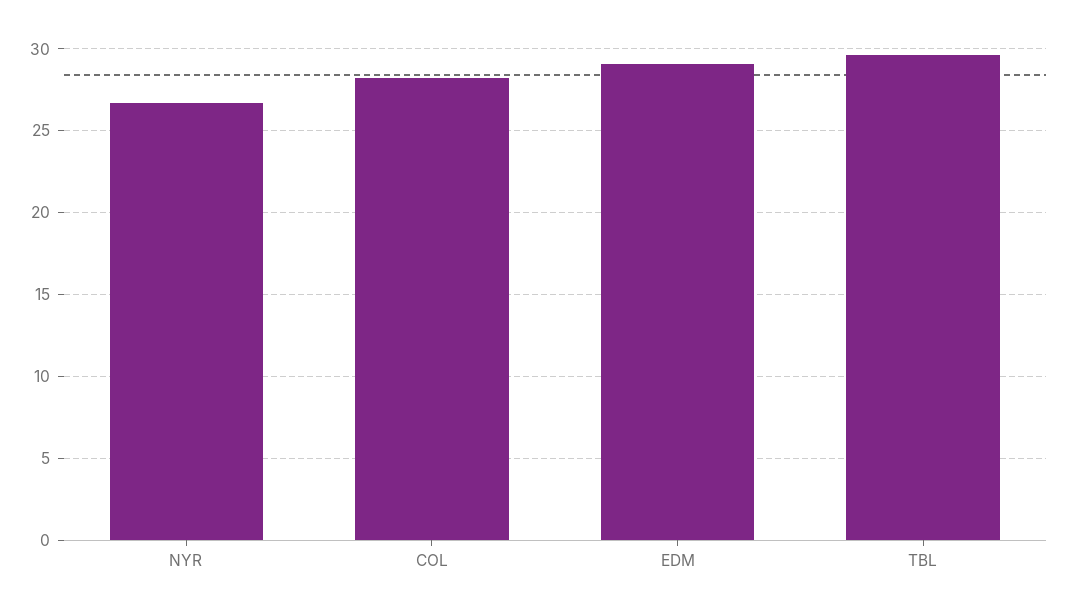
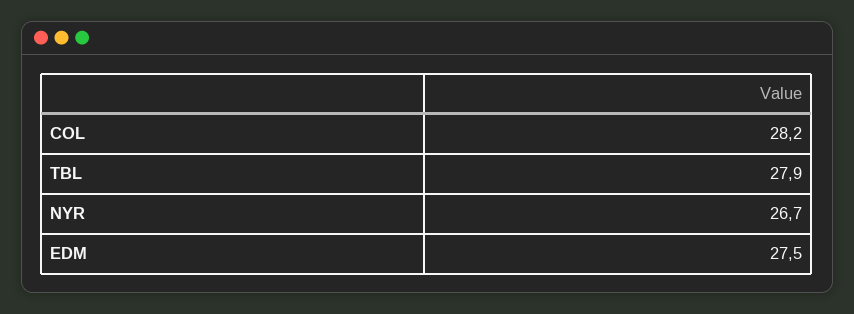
EDM: 29 -> 27.5
TBL: 29.5 -> 27.9

